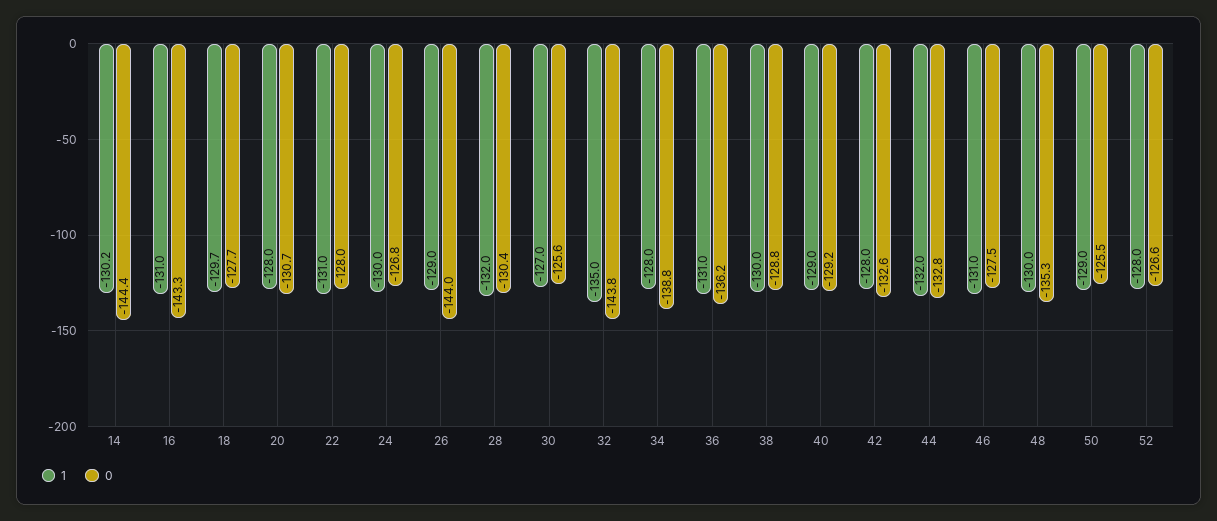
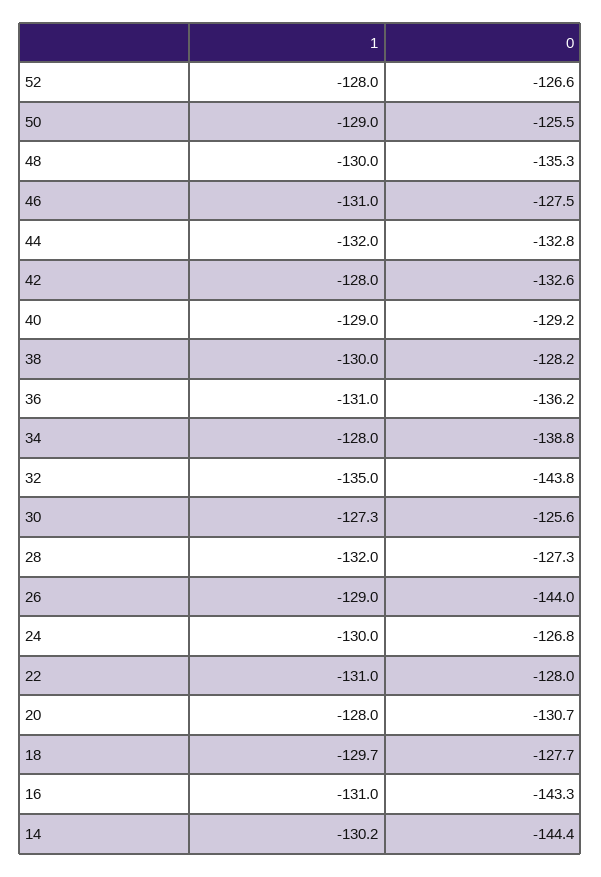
0, 28: -130.4 -> -127.3
1, 30: -127 -> -127.3
0, 38: -128.8 -> -128.2

